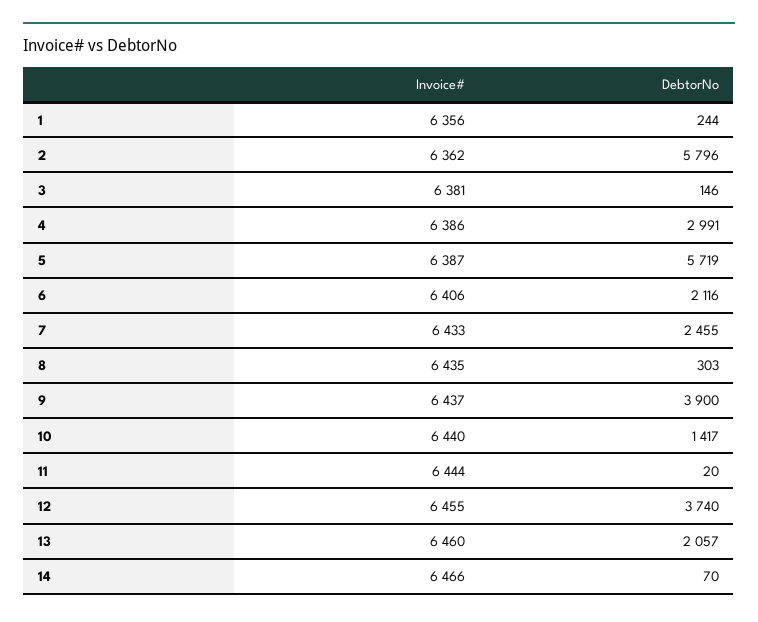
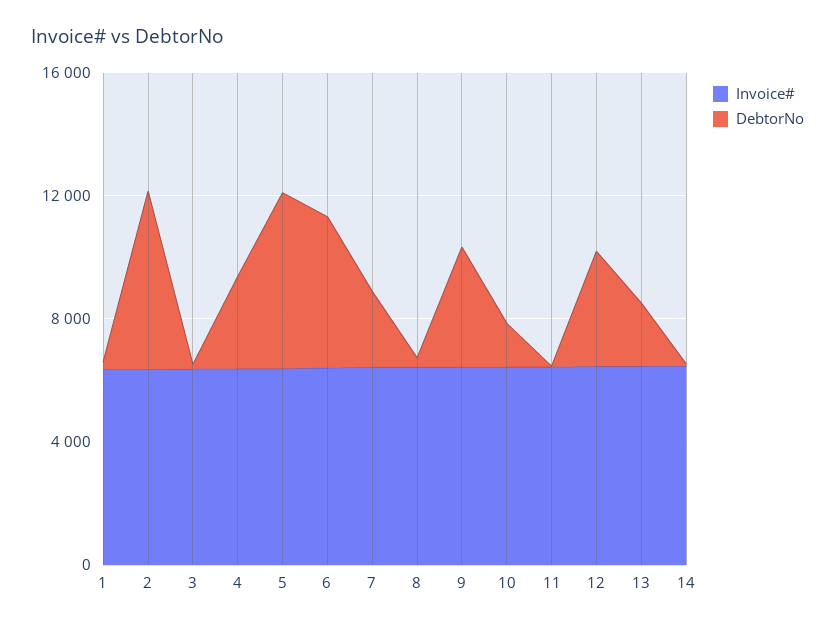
DebtorNo, 6: 2116 -> 5000

